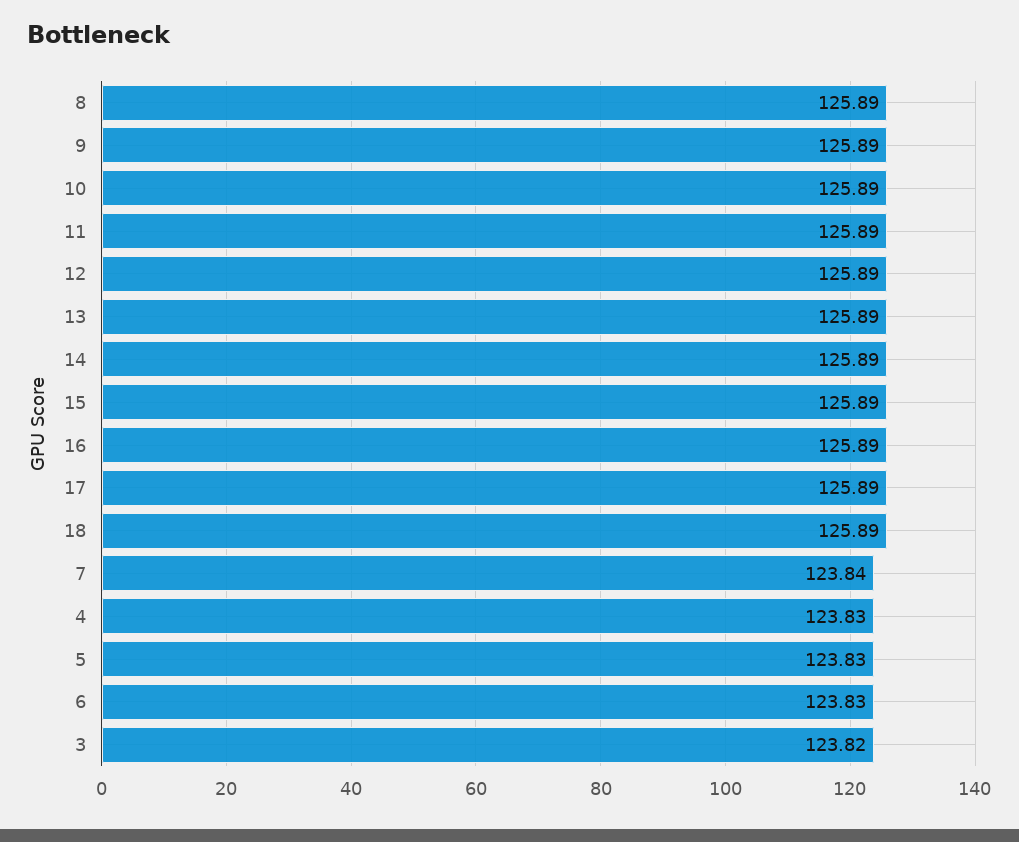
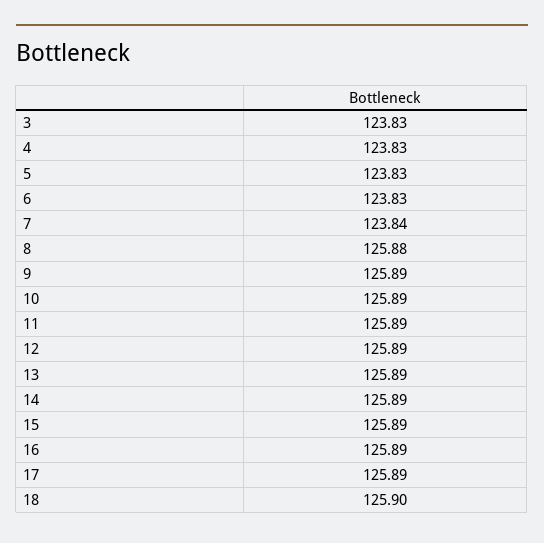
8: 125.89 -> 125.88
18: 125.89 -> 125.9
3: 123.82 -> 123.83

